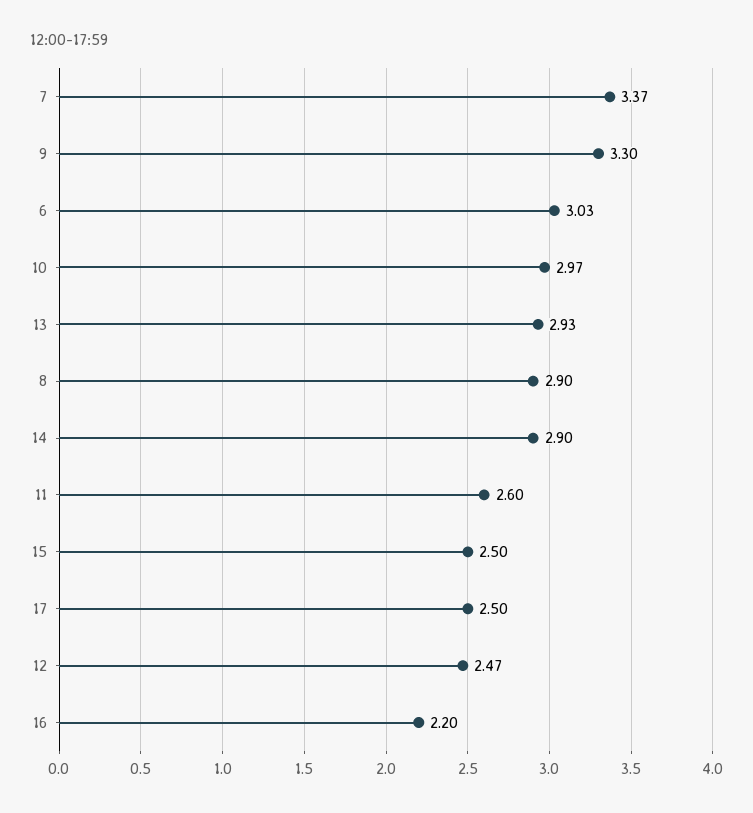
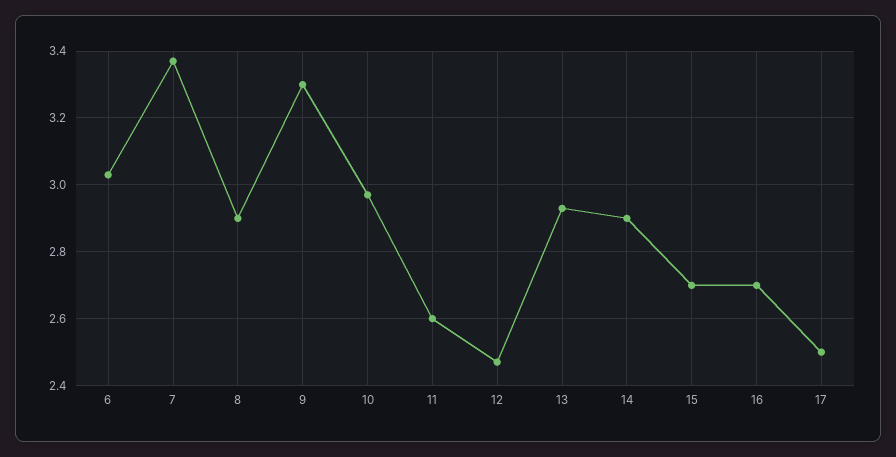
15: 2.5 -> 2.7
16: 2.2 -> 2.7

